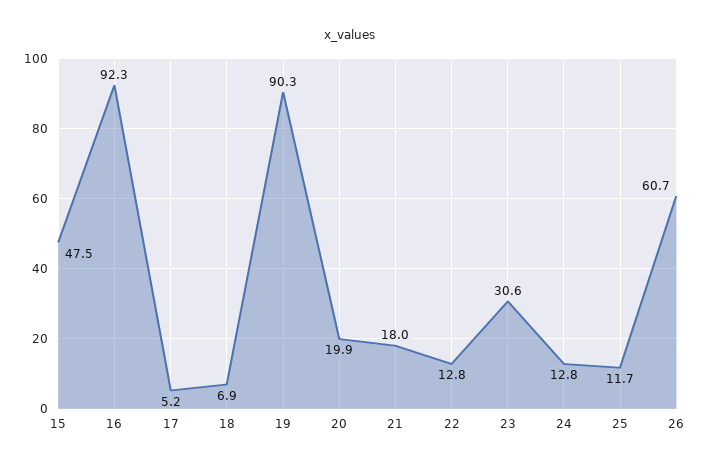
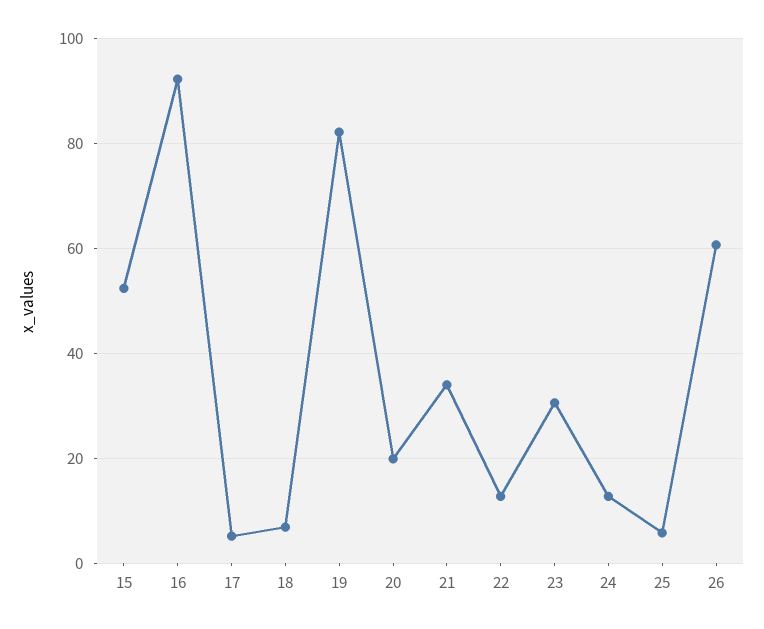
15: 47.5 -> 52
19: 90.3 -> 82
21: 18 -> 34
25: 11.7 -> 6

